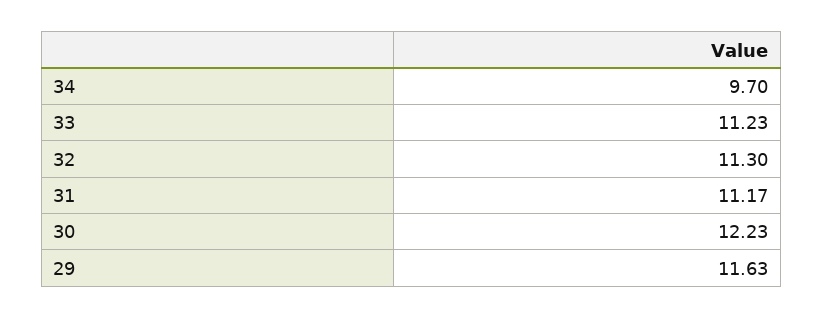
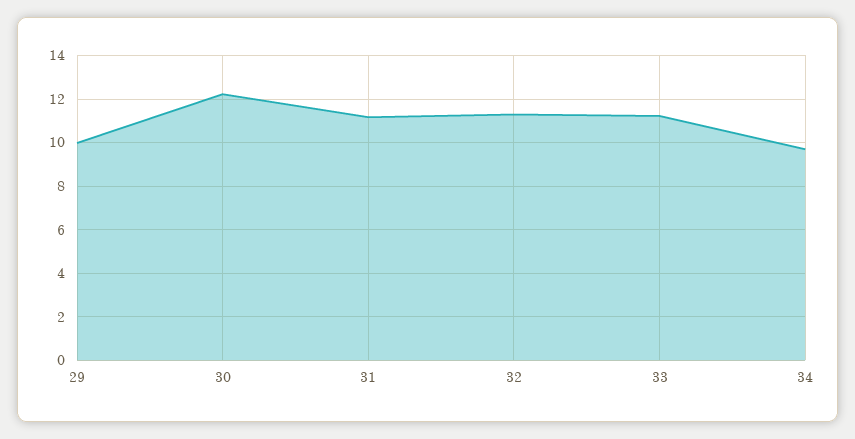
29: 11.63 -> 10

